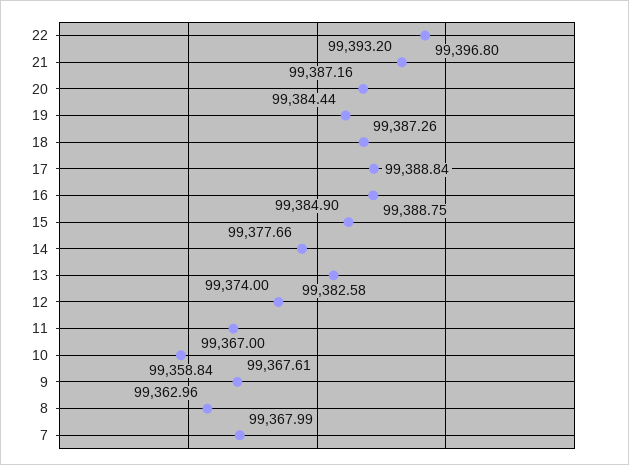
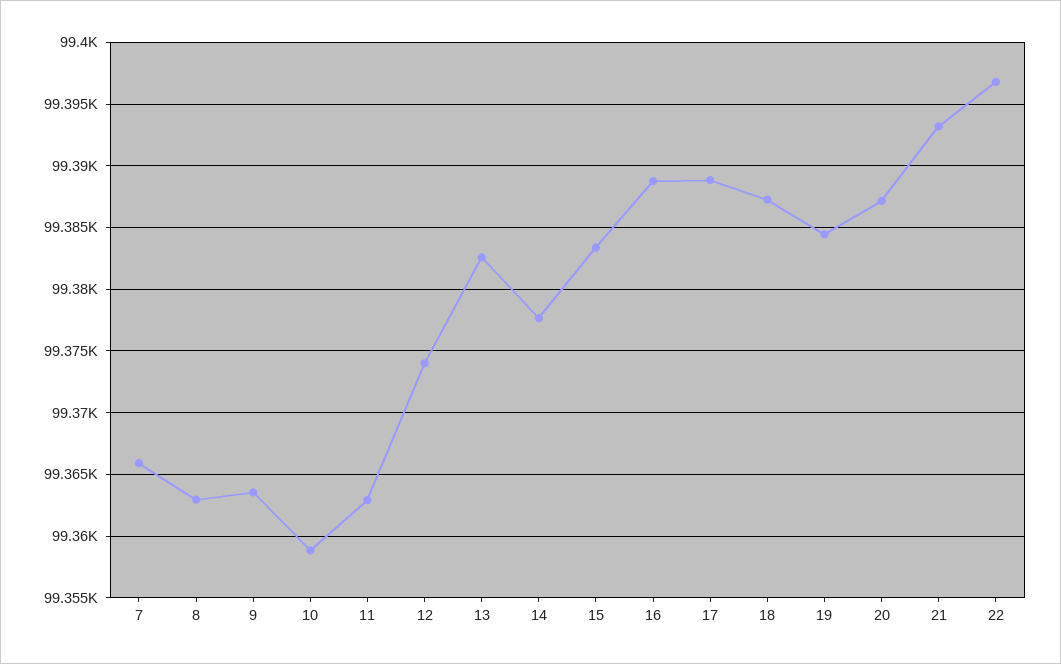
15: 99384.9 -> 99383.5
11: 99367 -> 99363
9: 99367.61 -> 99363.5
7: 99367.99 -> 99366

